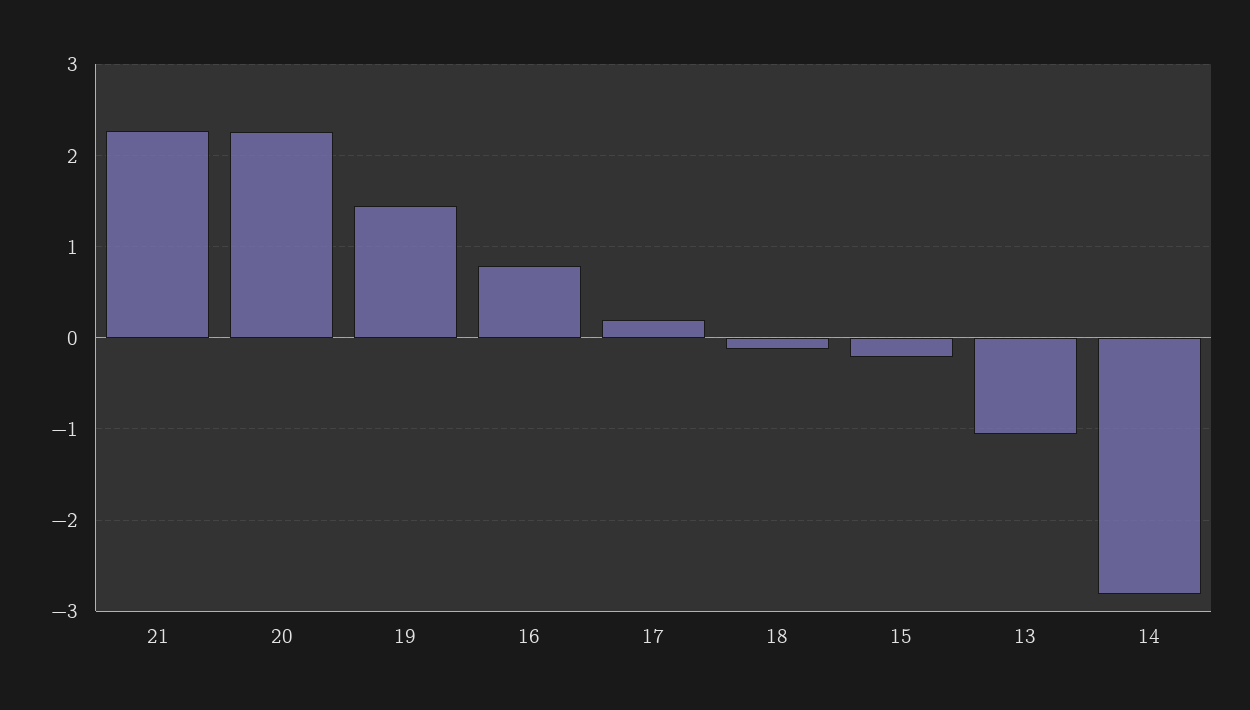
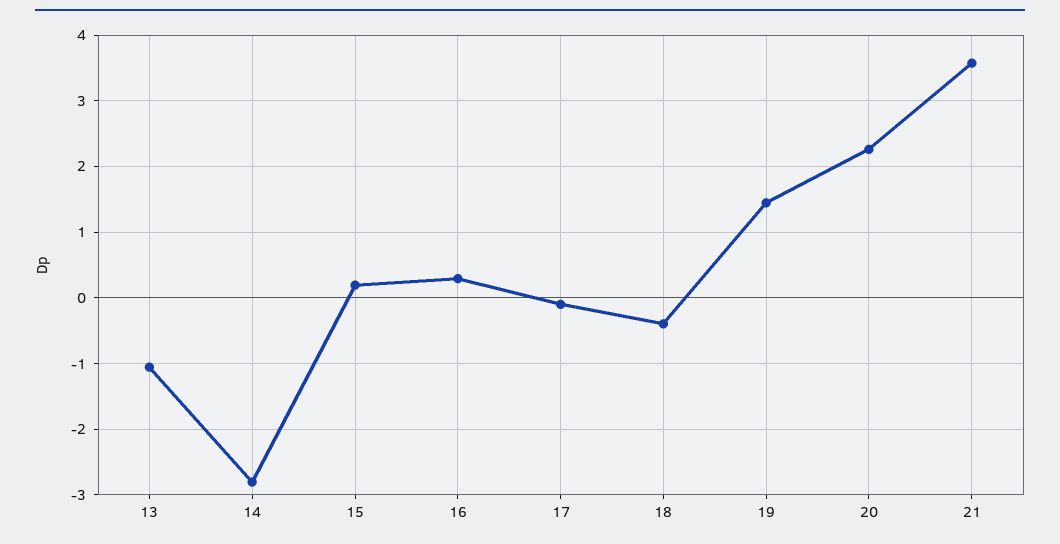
21: 2.3 -> 3.6
16: 0.8 -> 0.3
17: 0.2 -> -0.1
18: -0.1 -> -0.4
15: -0.2 -> 0.2

